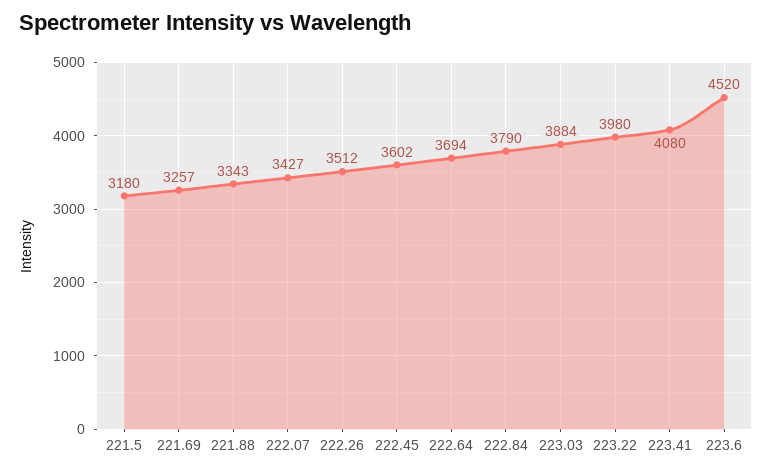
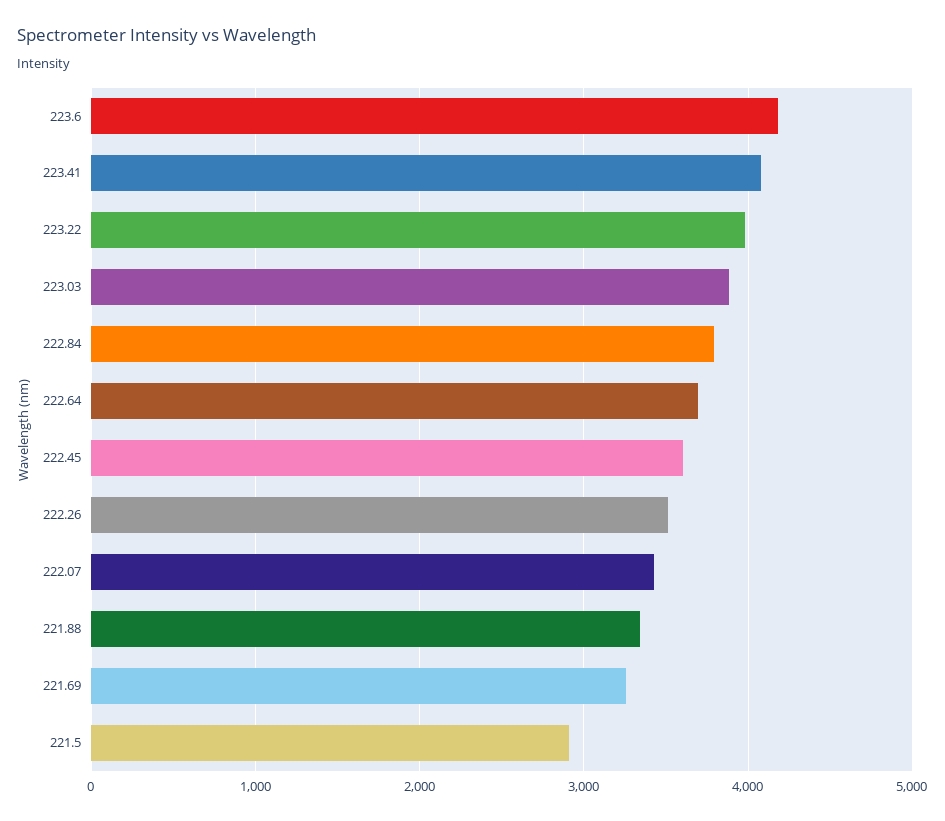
221.5: 3180 -> 2900
223.6: 4520 -> 4200

